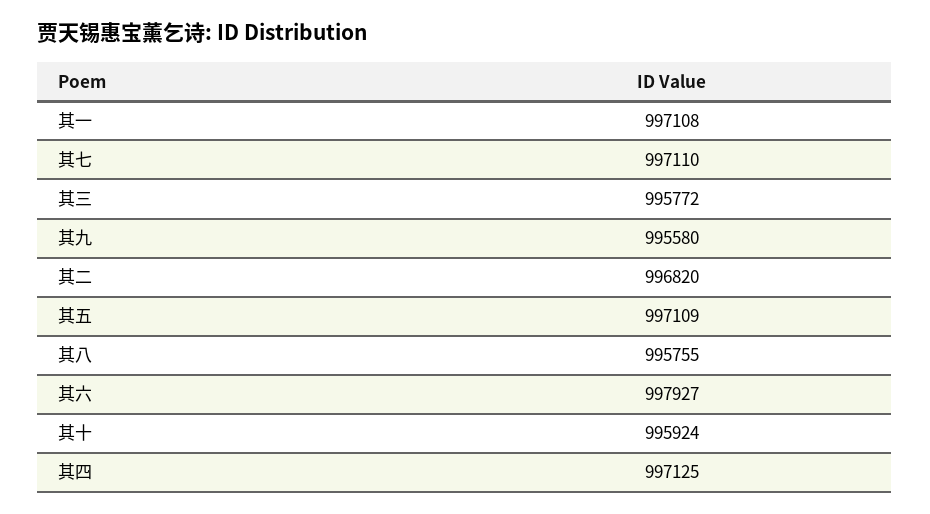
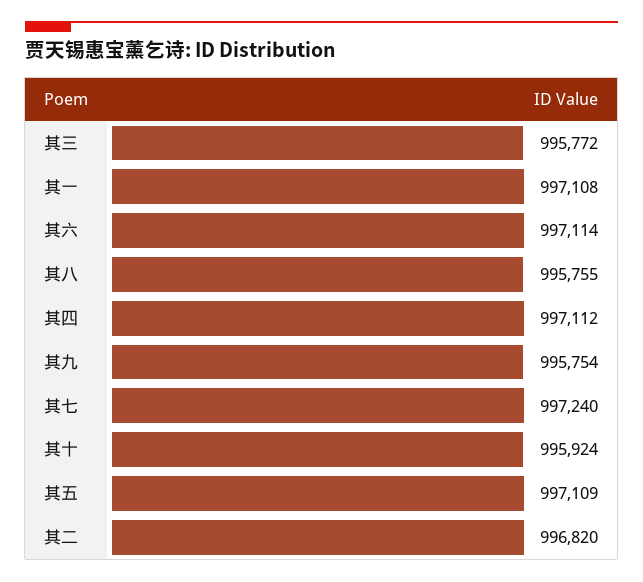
其七: 997110 -> 997240
其九: 995580 -> 995754
其六: 997927 -> 997114
其四: 997125 -> 997112

